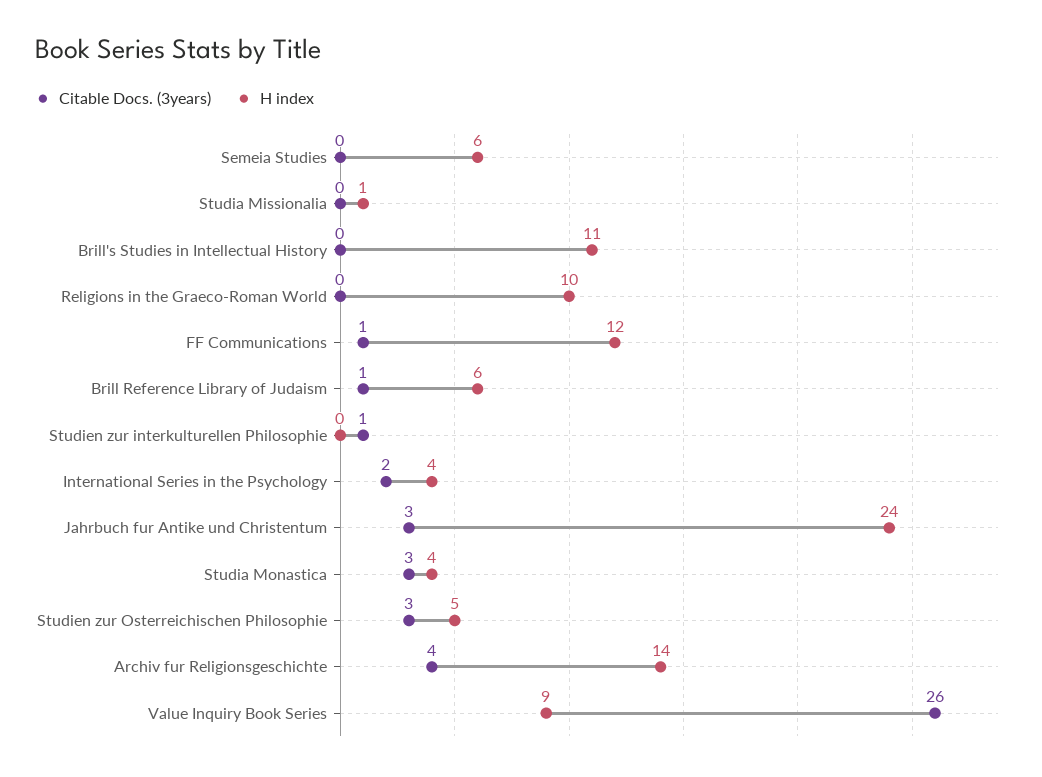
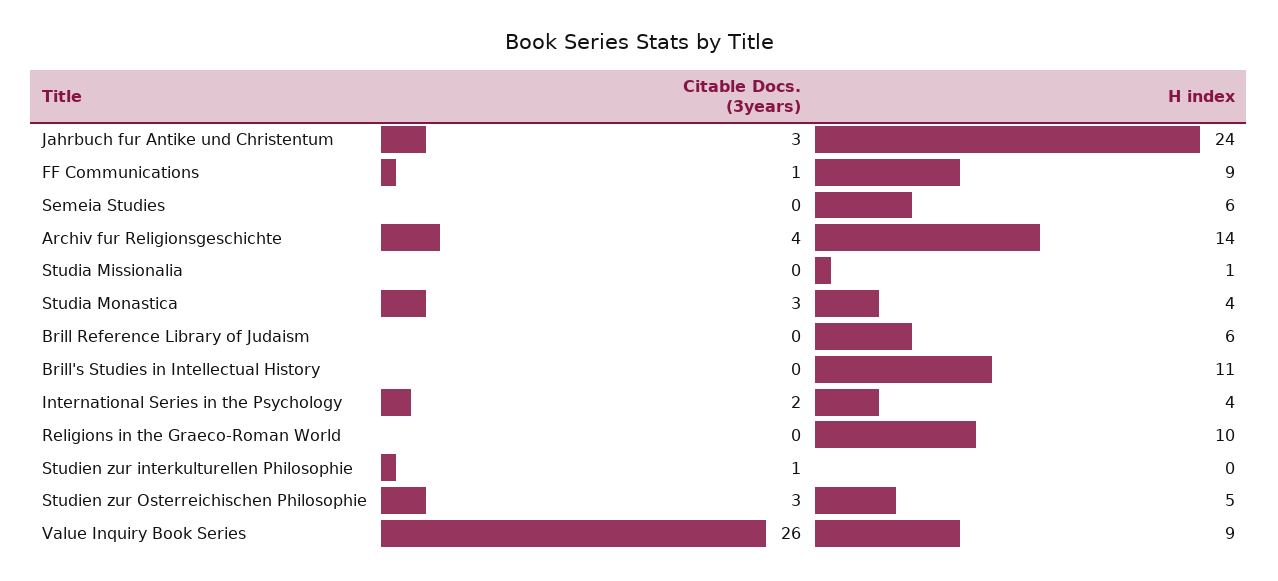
H index, FF Communications: 12 -> 9
Citable Docs. (3years), Brill Reference Library of Judaism: 1 -> 0

